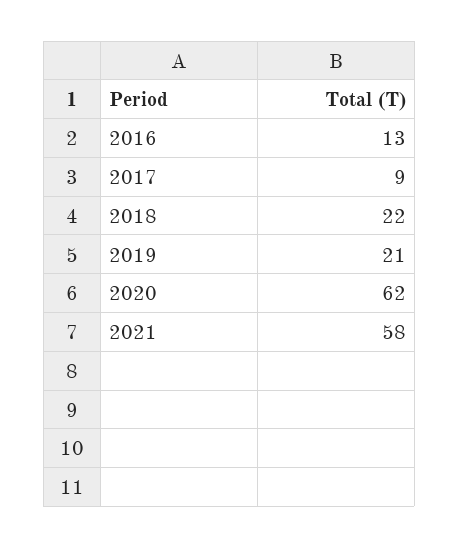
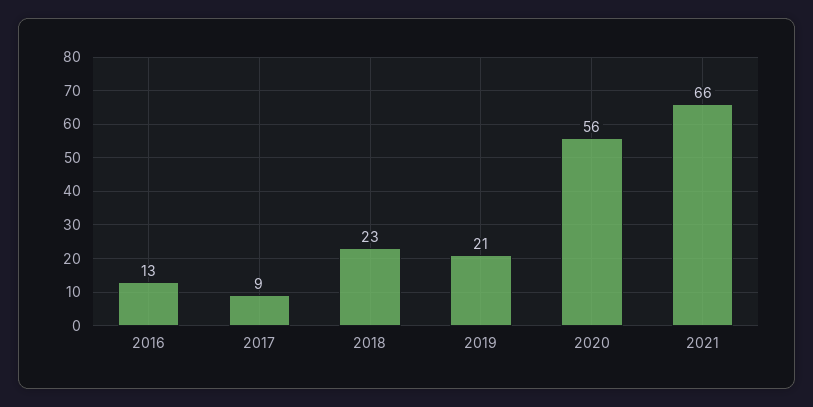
2018: 22 -> 23
2020: 62 -> 56
2021: 58 -> 66

